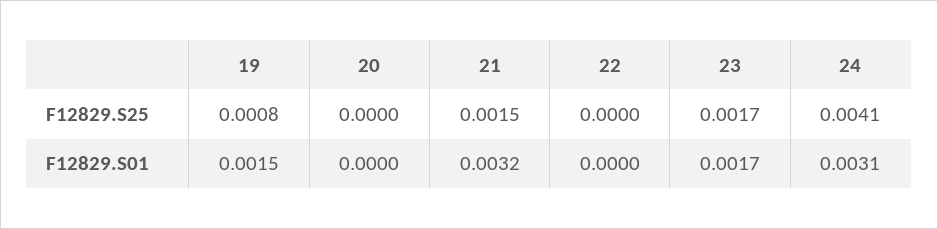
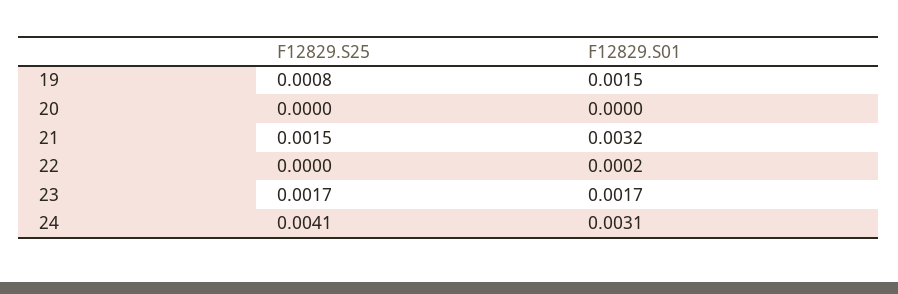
22, F12829.S01: 0 -> 0.0002

